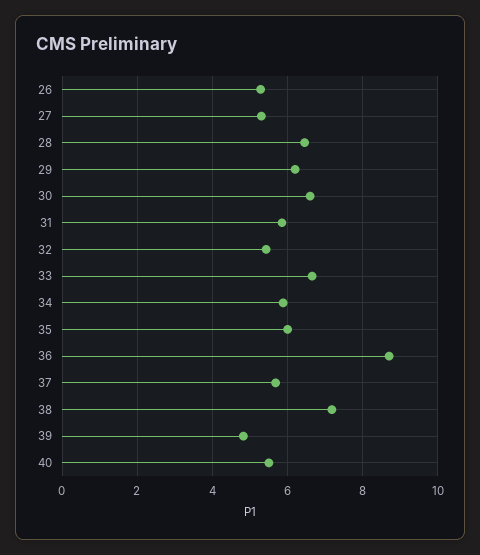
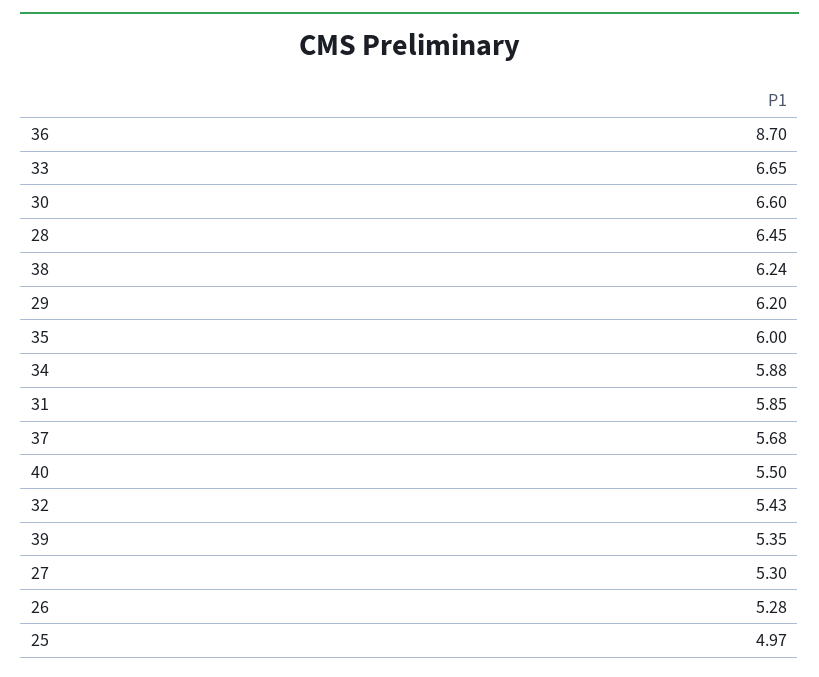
38: 7.2 -> 6.24
39: 4.8 -> 5.35
25: none -> 4.97

